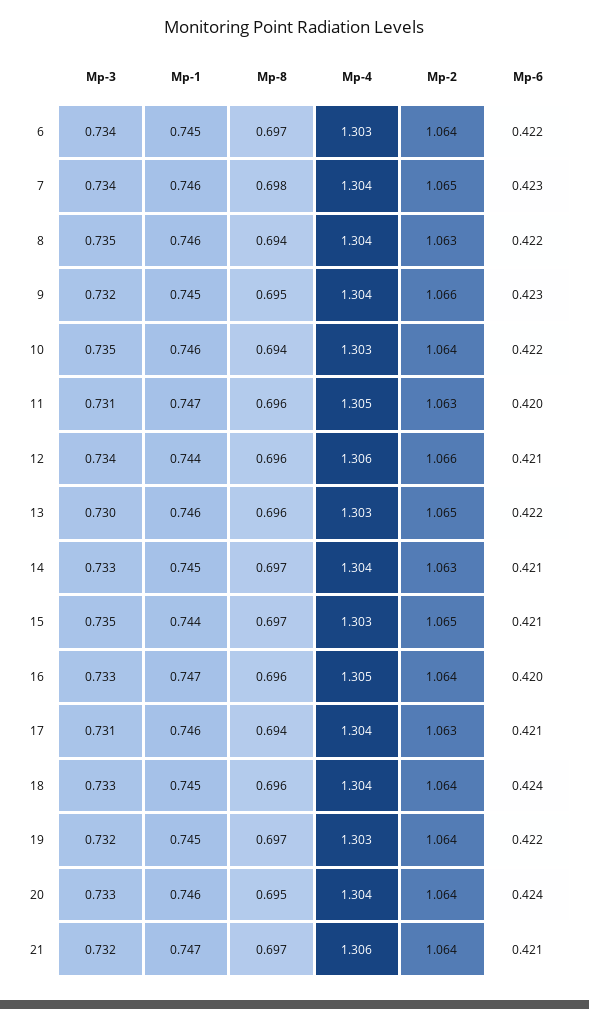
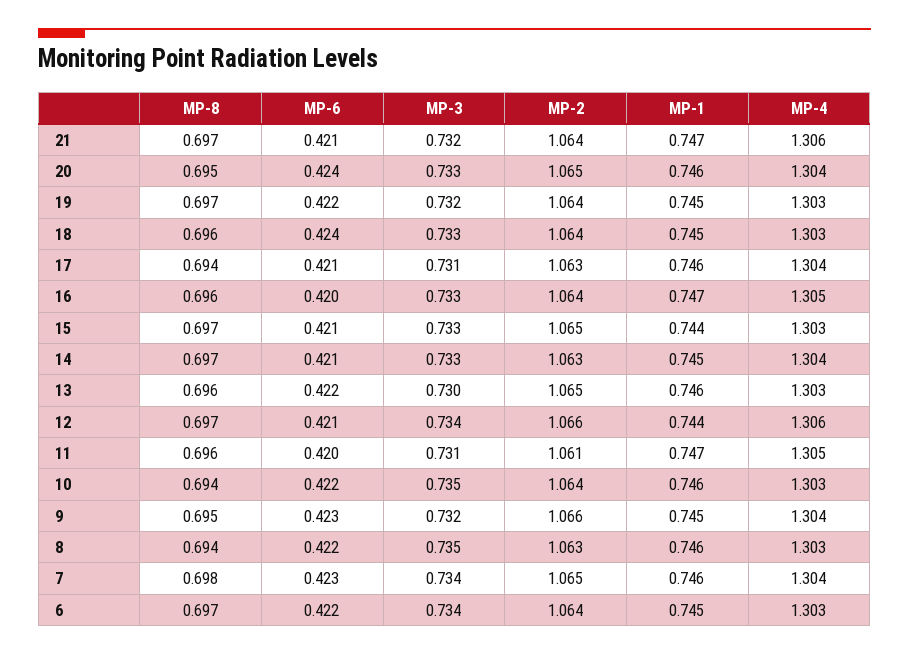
Mp-4, 8: 1.304 -> 1.303
Mp-2, 11: 1.063 -> 1.061
Mp-8, 12: 0.696 -> 0.697
Mp-3, 15: 0.735 -> 0.733
Mp-4, 18: 1.304 -> 1.303
Mp-2, 20: 1.064 -> 1.065

